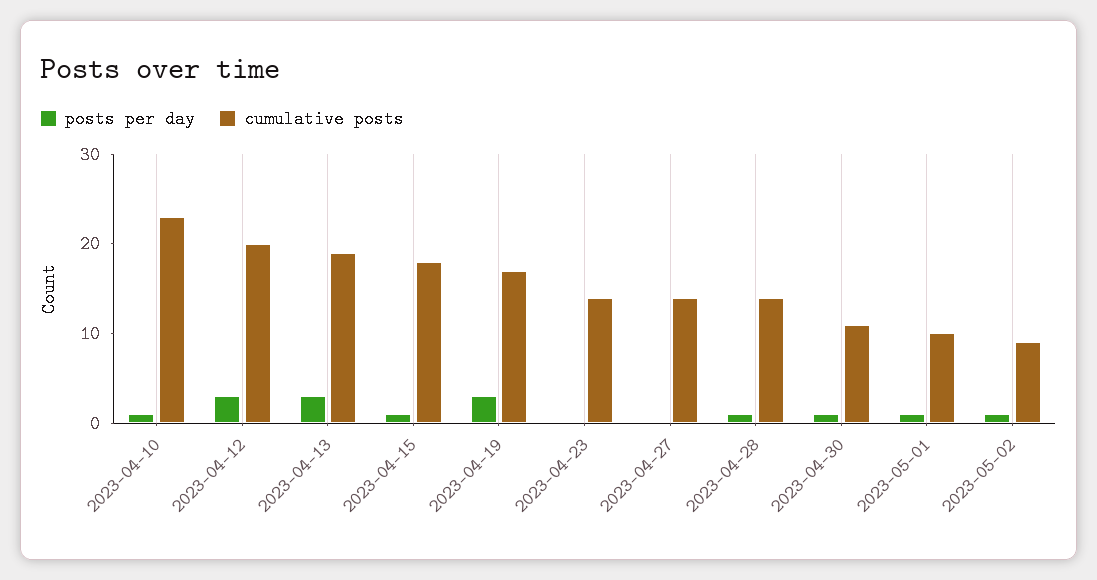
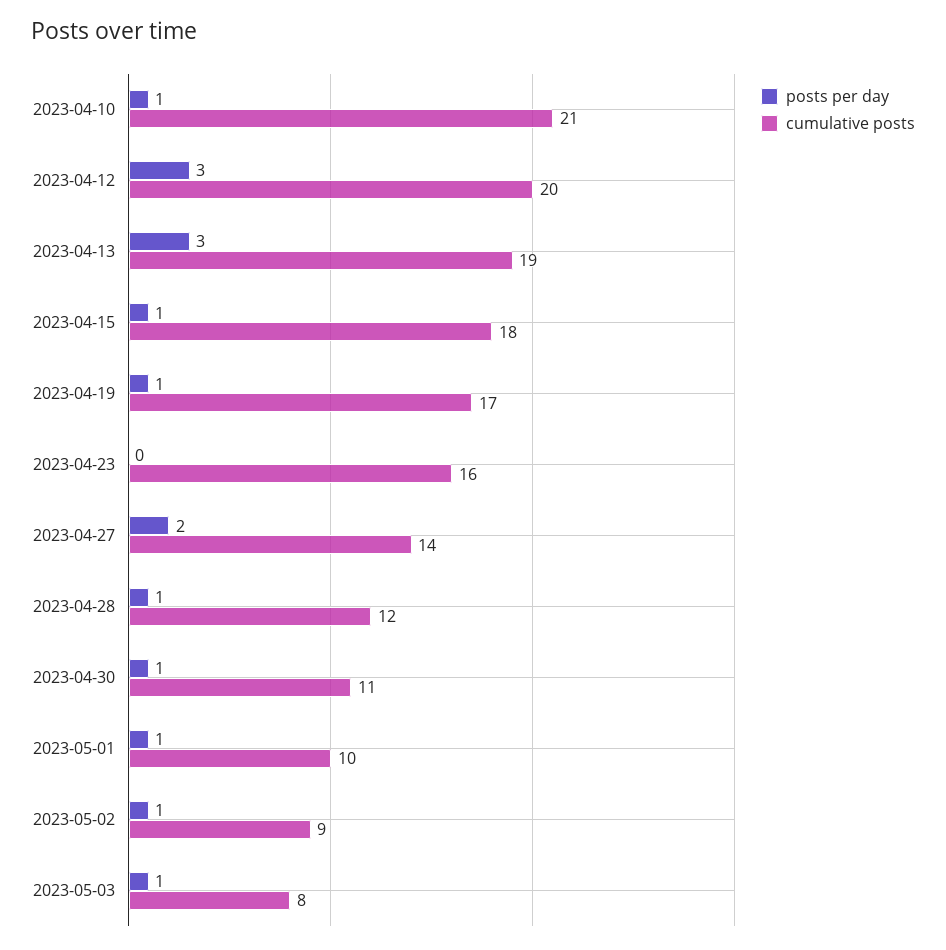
cumulative posts, 2023-04-10: 23 -> 21
posts per day, 2023-04-19: 3 -> 1
cumulative posts, 2023-04-23: 14 -> 16
posts per day, 2023-04-27: 0 -> 2
cumulative posts, 2023-04-28: 14 -> 12
posts per day, 2023-05-03: none -> 1
cumulative posts, 2023-05-03: none -> 8

